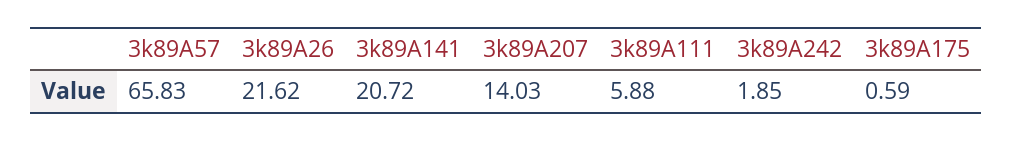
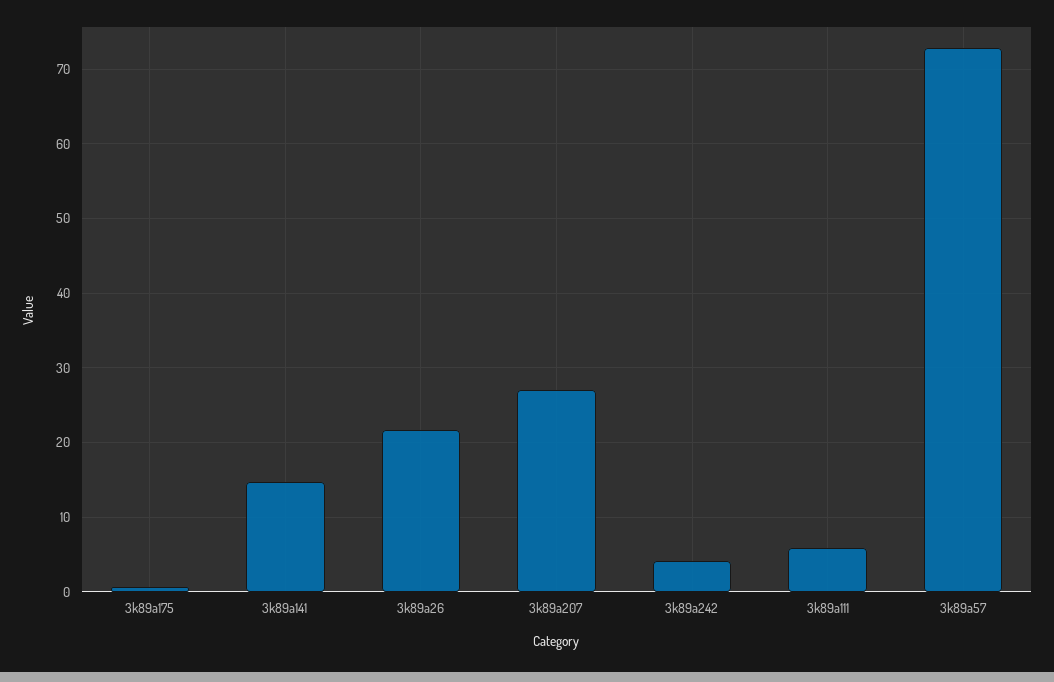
3k89A57: 65.83 -> 73
3k89A141: 20.72 -> 15
3k89A207: 14.03 -> 27
3k89A242: 1.85 -> 4

